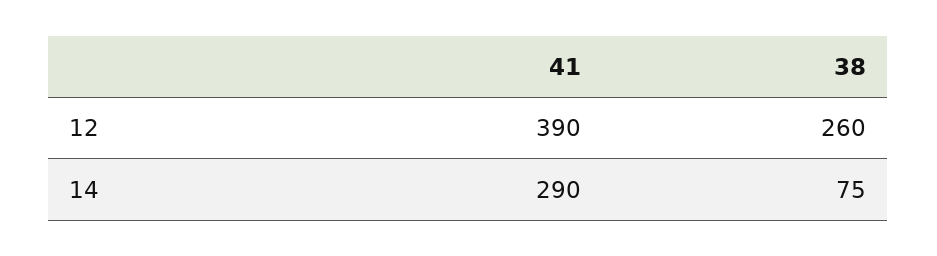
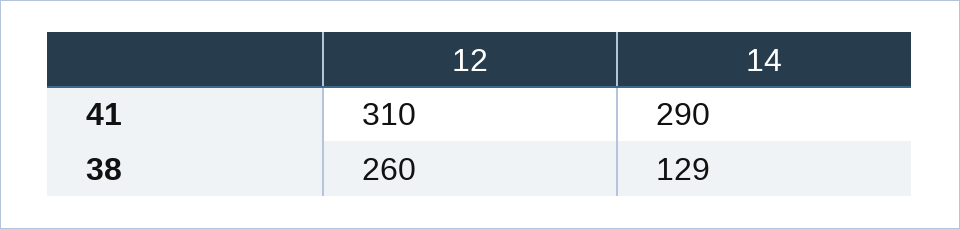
41, 12: 390 -> 310
38, 14: 75 -> 129

